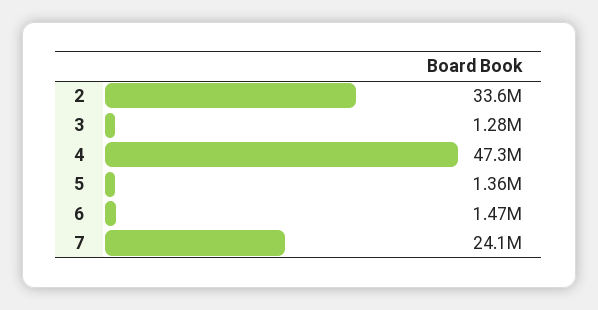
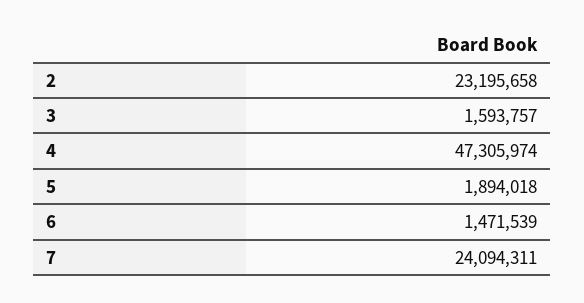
2: 33600000 -> 23195658
3: 1280000 -> 1593757
5: 1360000 -> 1894018

